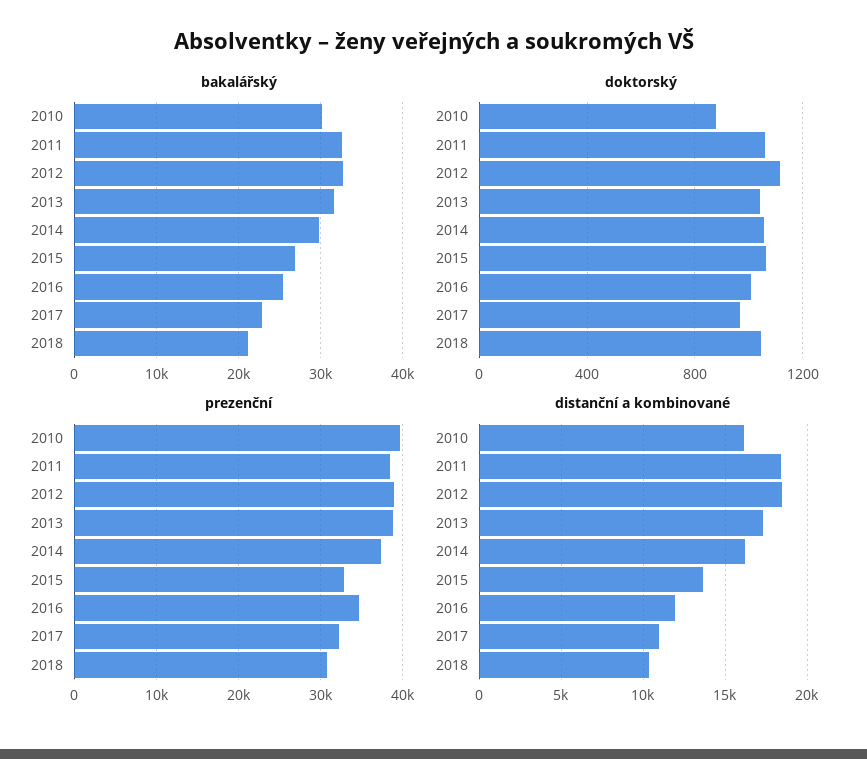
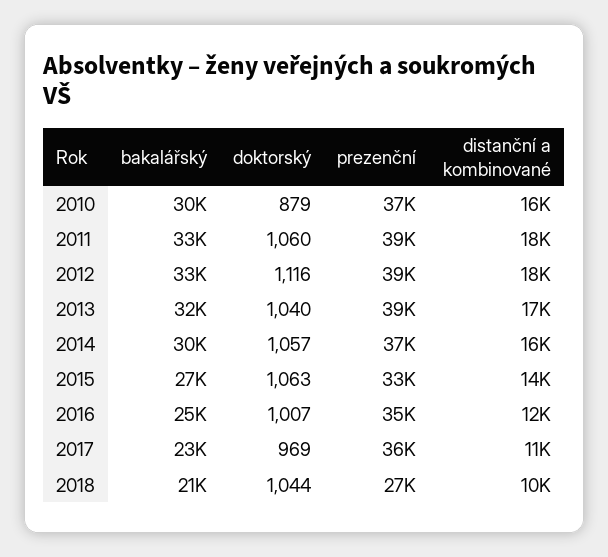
prezenční, 2010: 40000 -> 37000
prezenční, 2017: 32000 -> 36000
prezenční, 2018: 31000 -> 27000

